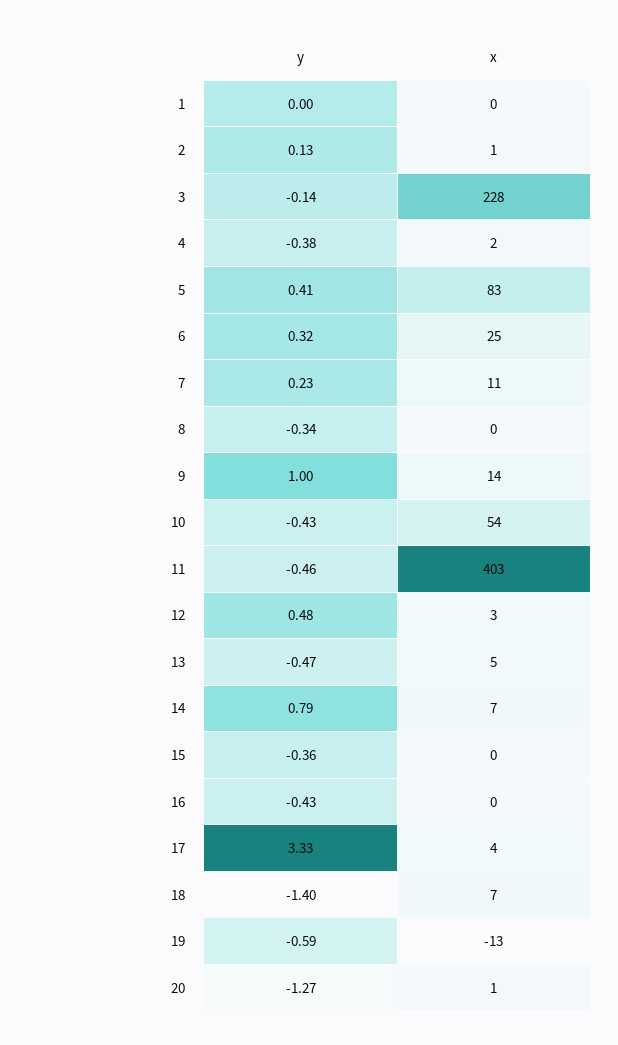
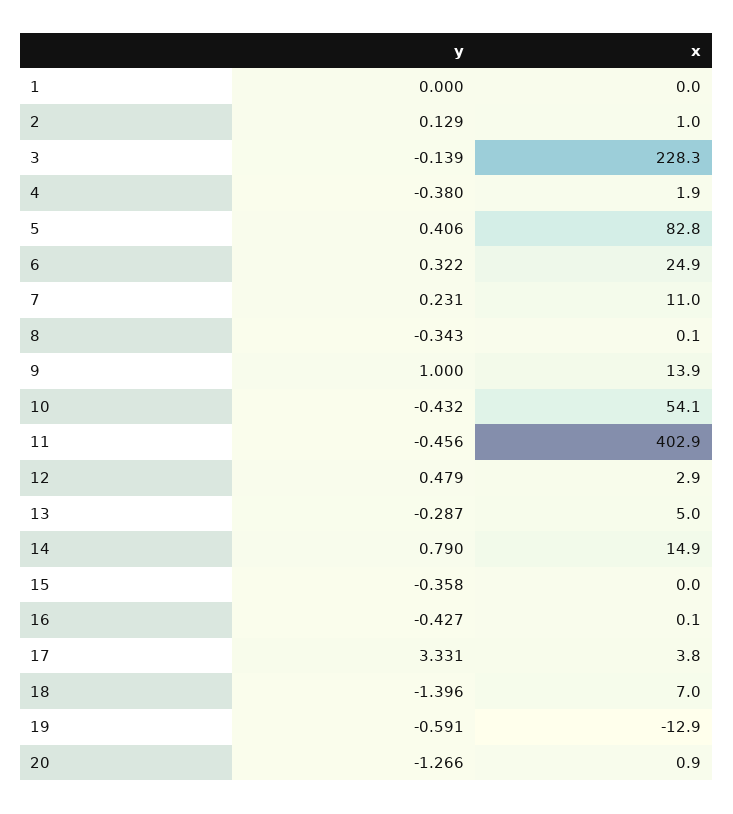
y, 13: -0.47 -> -0.287
x, 14: 7 -> 14.9

